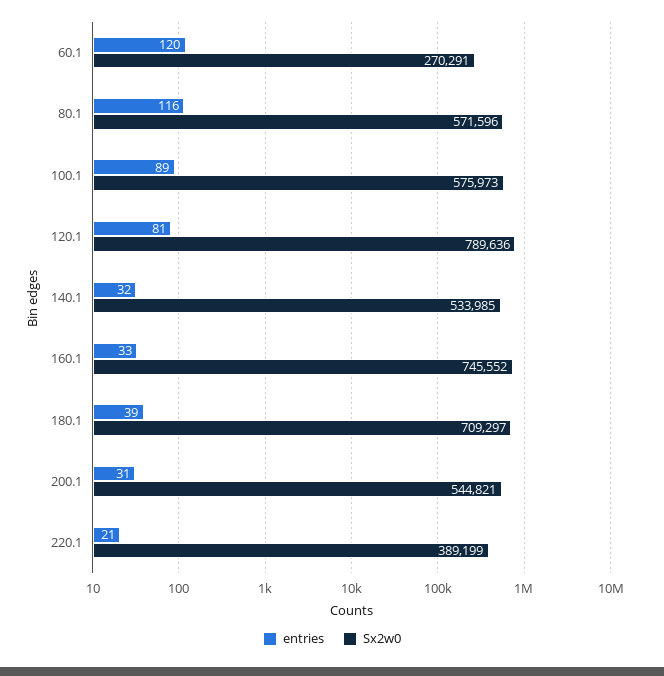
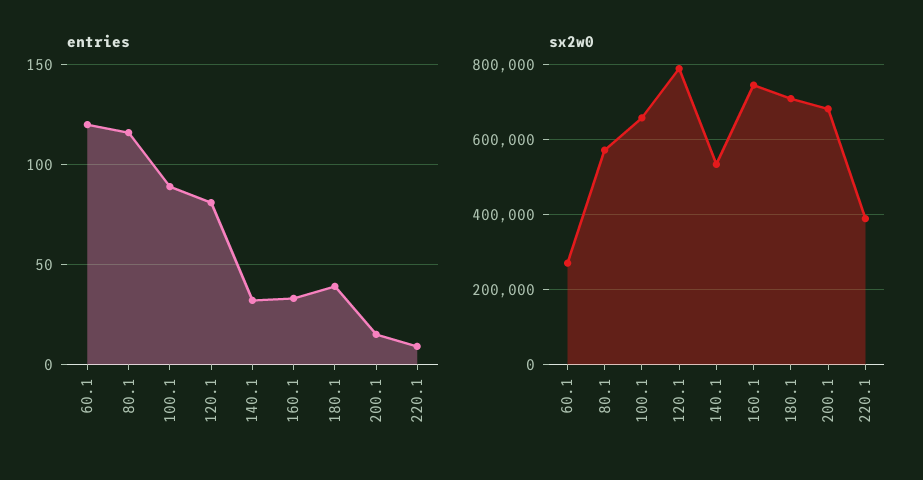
Sx2w0, 100.1: 575973 -> 660000
entries, 200.1: 31 -> 15
Sx2w0, 200.1: 544821 -> 680000
entries, 220.1: 21 -> 10

